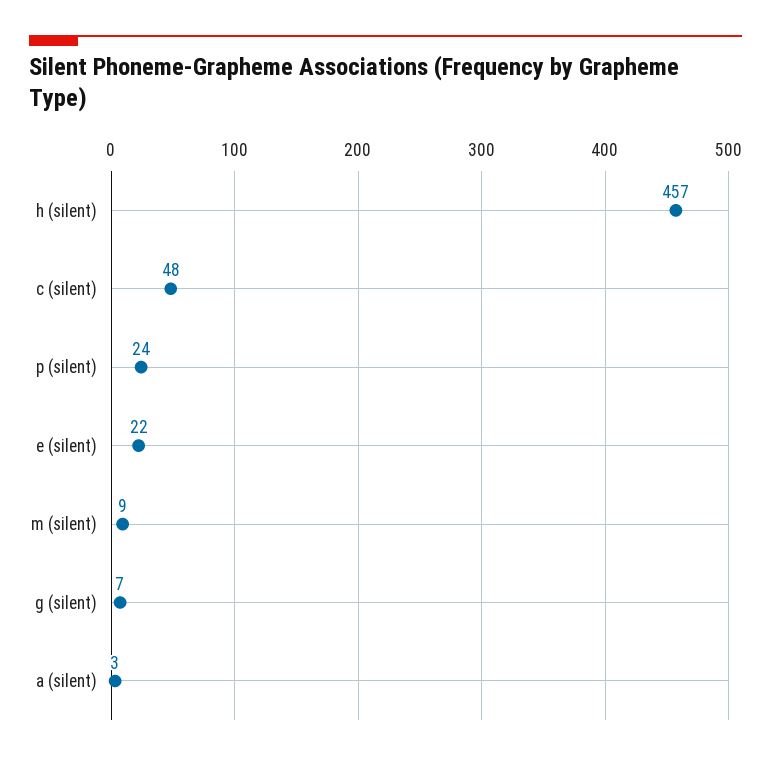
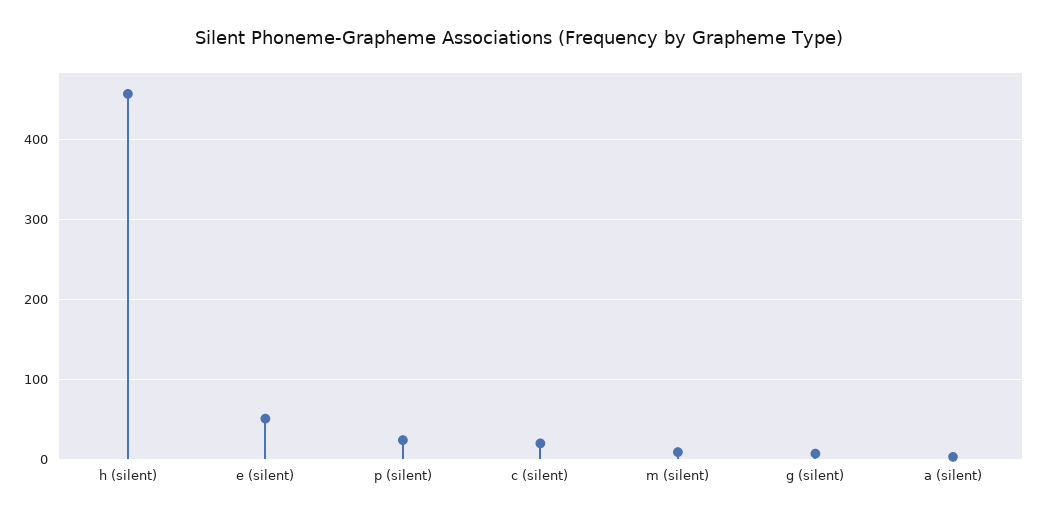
c (silent): 48 -> 20
e (silent): 22 -> 50

